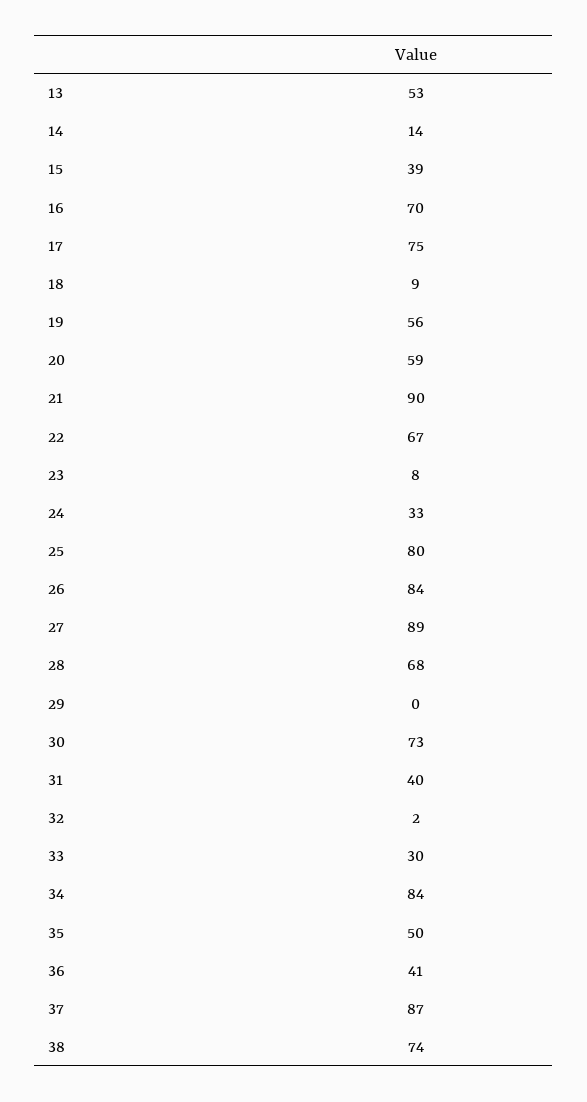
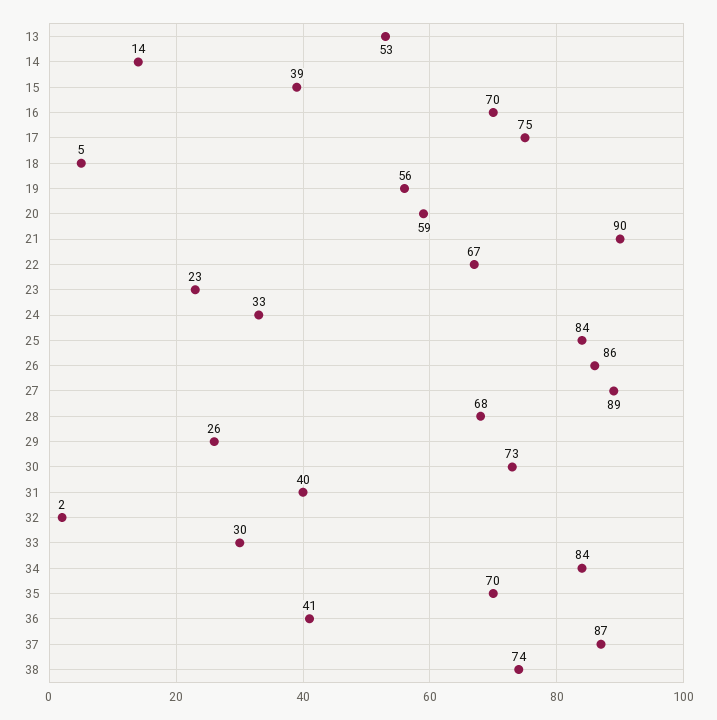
18: 9 -> 5
23: 8 -> 23
25: 80 -> 84
26: 84 -> 86
29: 0 -> 26
35: 50 -> 70

